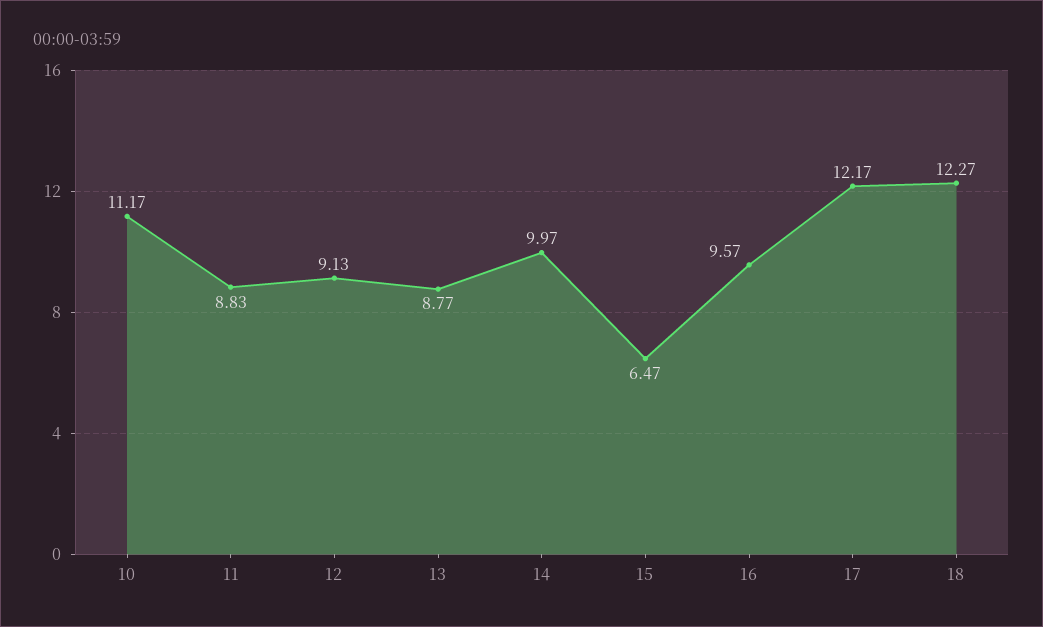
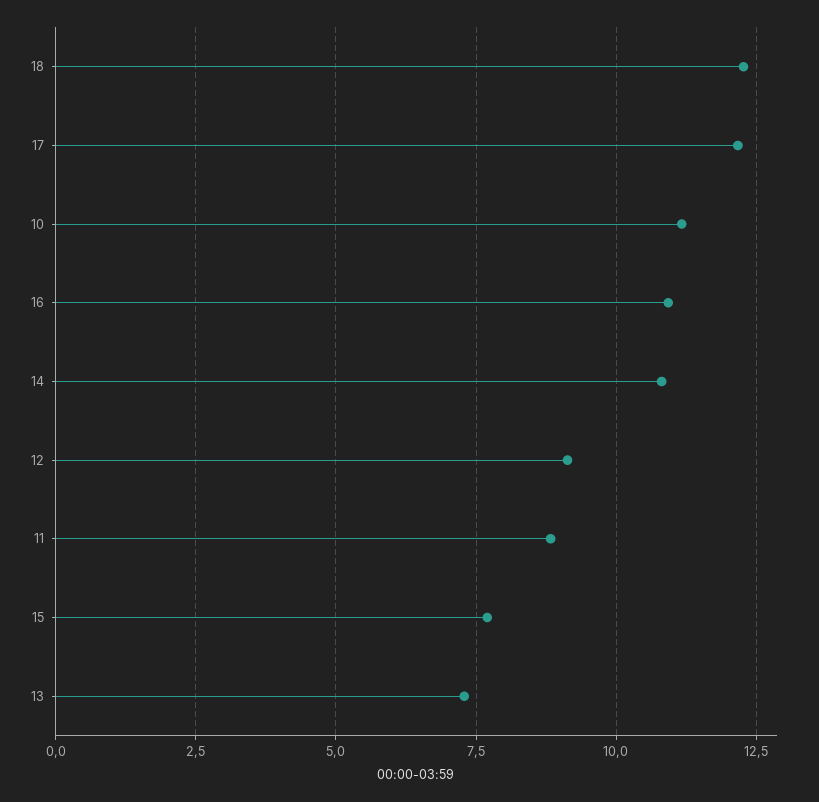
13: 8.77 -> 7.25
14: 9.97 -> 10.75
15: 6.47 -> 7.75
16: 9.57 -> 11

